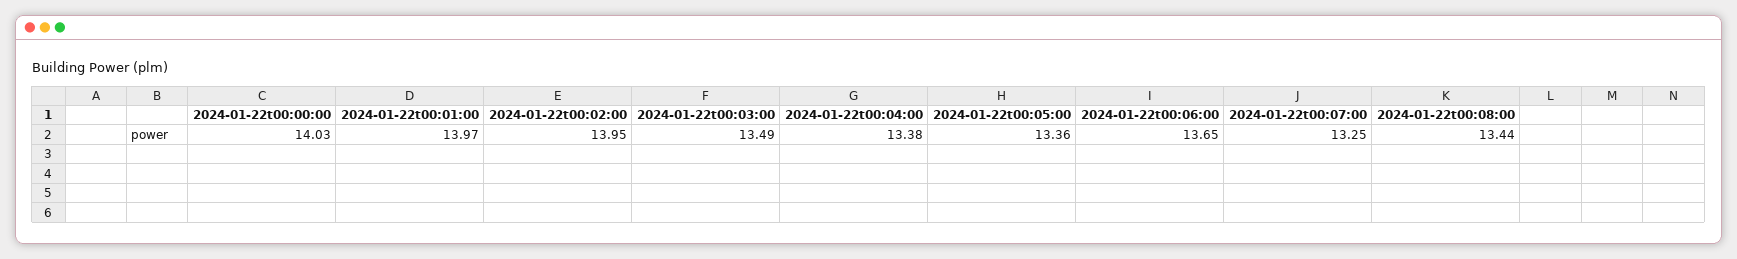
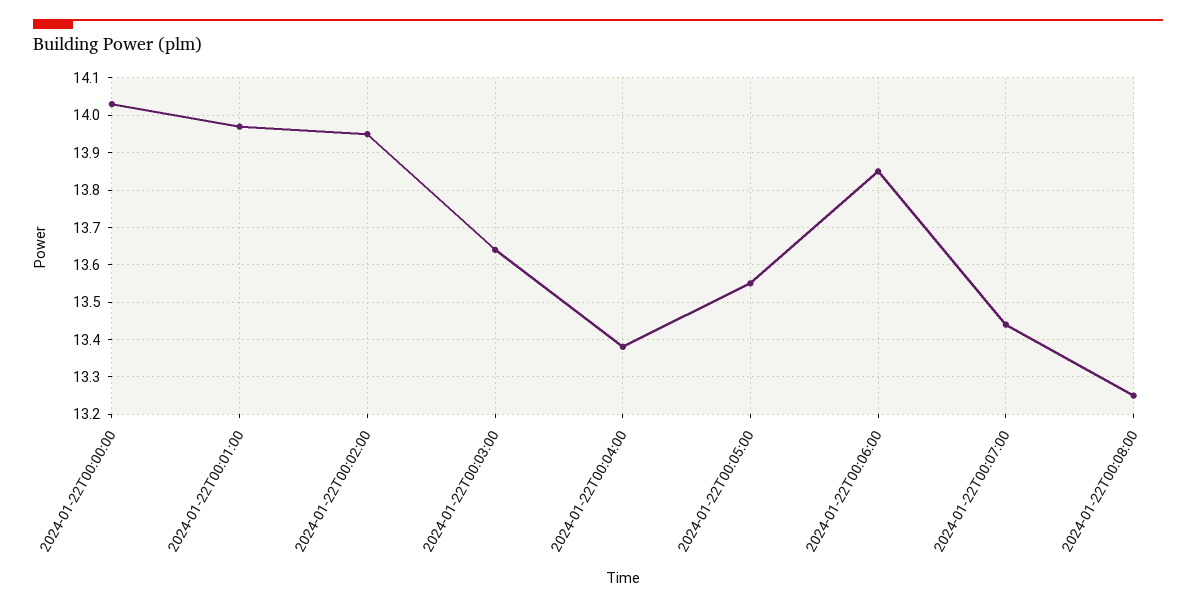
2024-01-22t00:03:00: 13.49 -> 13.65
2024-01-22t00:05:00: 13.36 -> 13.55
2024-01-22t00:06:00: 13.65 -> 13.85
2024-01-22t00:07:00: 13.25 -> 13.45
2024-01-22t00:08:00: 13.44 -> 13.25

